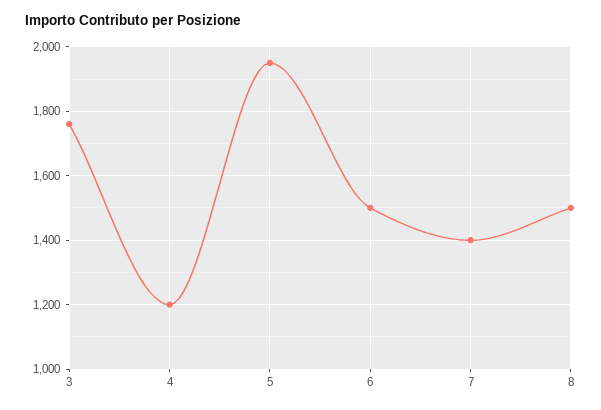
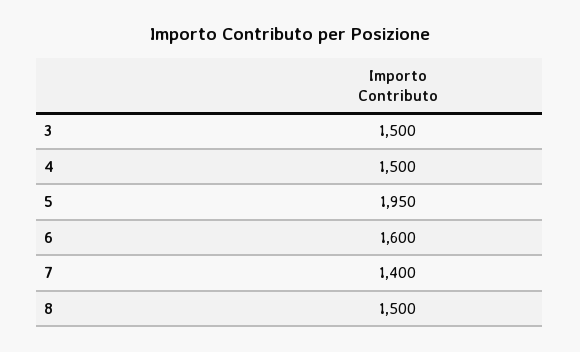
3: 1760 -> 1500
4: 1200 -> 1500
6: 1500 -> 1600

